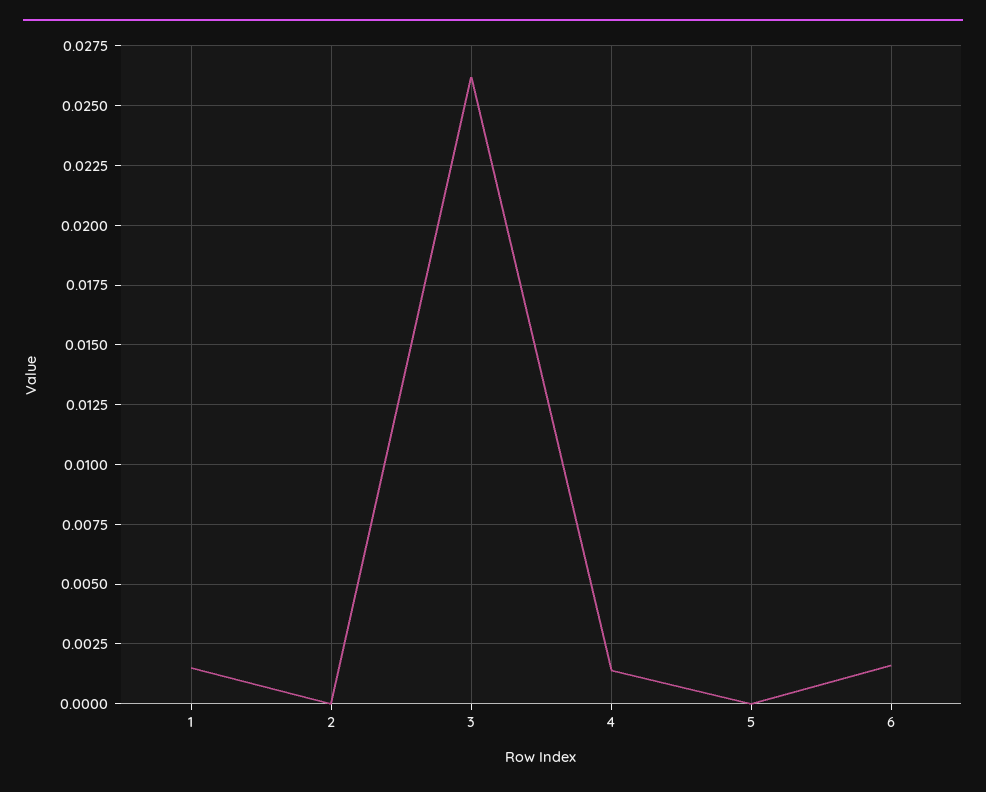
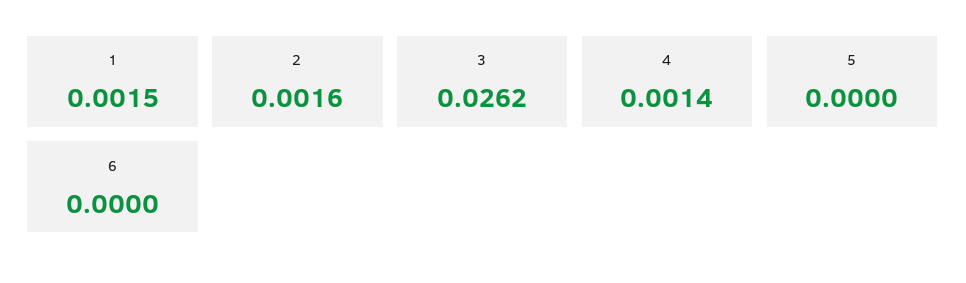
2: 0 -> 0.0016
6: 0.0015 -> 0

